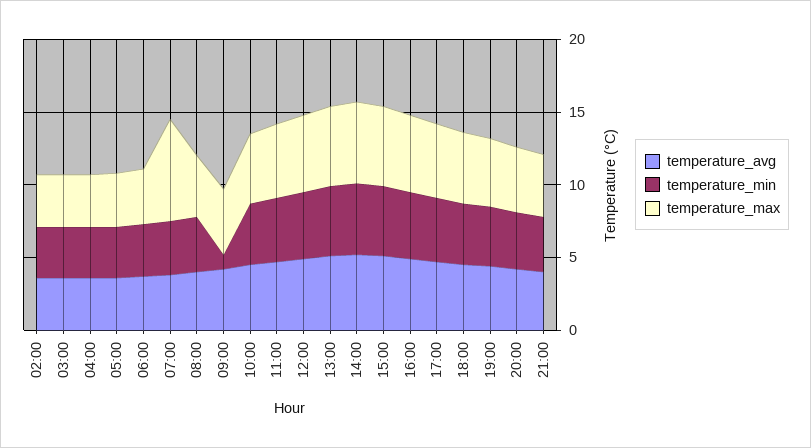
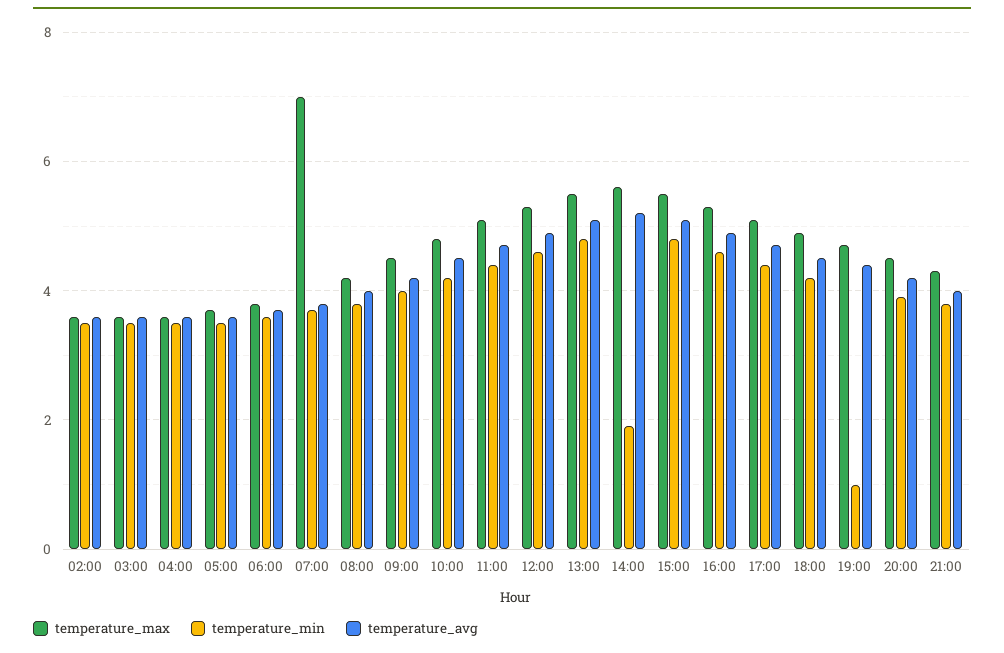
temperature_min, 09:00: 1 -> 4
temperature_min, 14:00: 5 -> 2
temperature_min, 19:00: 4 -> 1

